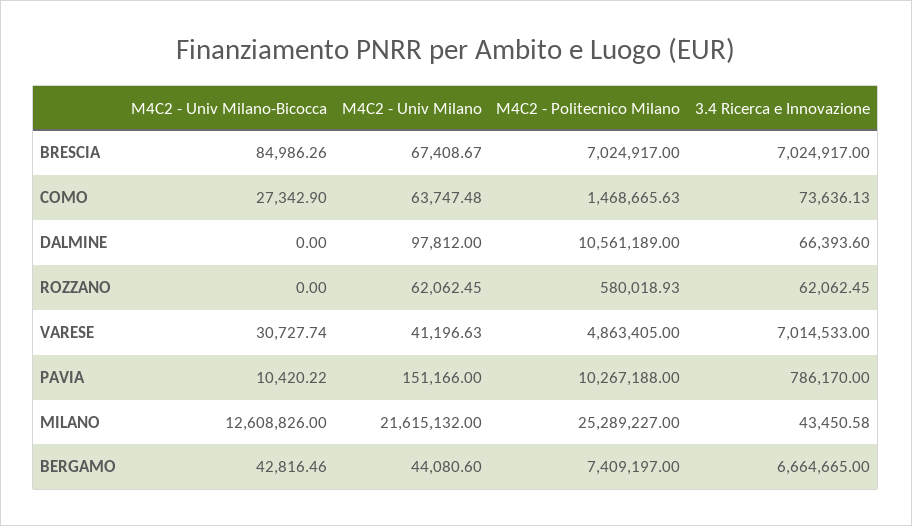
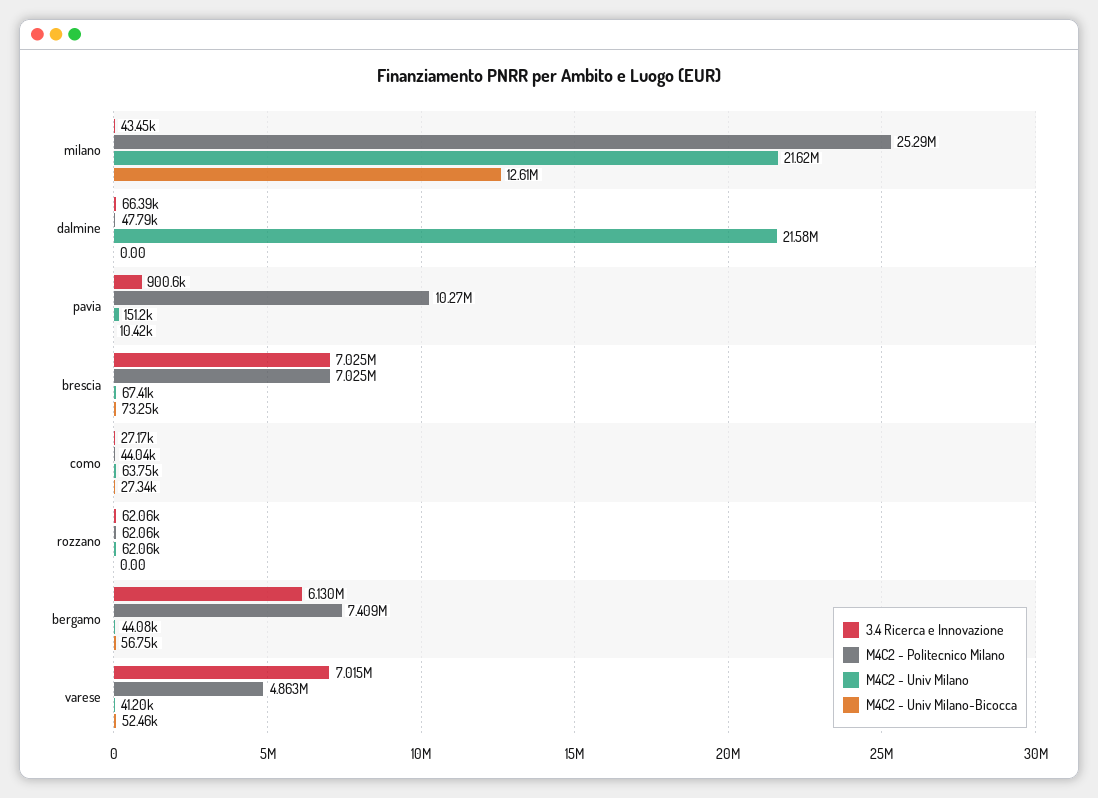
M4C2 - Univ Milano-Bicocca, BRESCIA: 84986.26 -> 73250
M4C2 - Politecnico Milano, COMO: 1468665.63 -> 44040
3.4 Ricerca e Innovazione, COMO: 73636.13 -> 27170
M4C2 - Univ Milano, DALMINE: 97812 -> 21580000
M4C2 - Politecnico Milano, DALMINE: 10561189 -> 47790
M4C2 - Politecnico Milano, ROZZANO: 580018.93 -> 62060
M4C2 - Univ Milano-Bicocca, VARESE: 30727.74 -> 52460
3.4 Ricerca e Innovazione, PAVIA: 786170 -> 900600
M4C2 - Univ Milano-Bicocca, BERGAMO: 42816.46 -> 56750
3.4 Ricerca e Innovazione, BERGAMO: 6664665 -> 6130000

